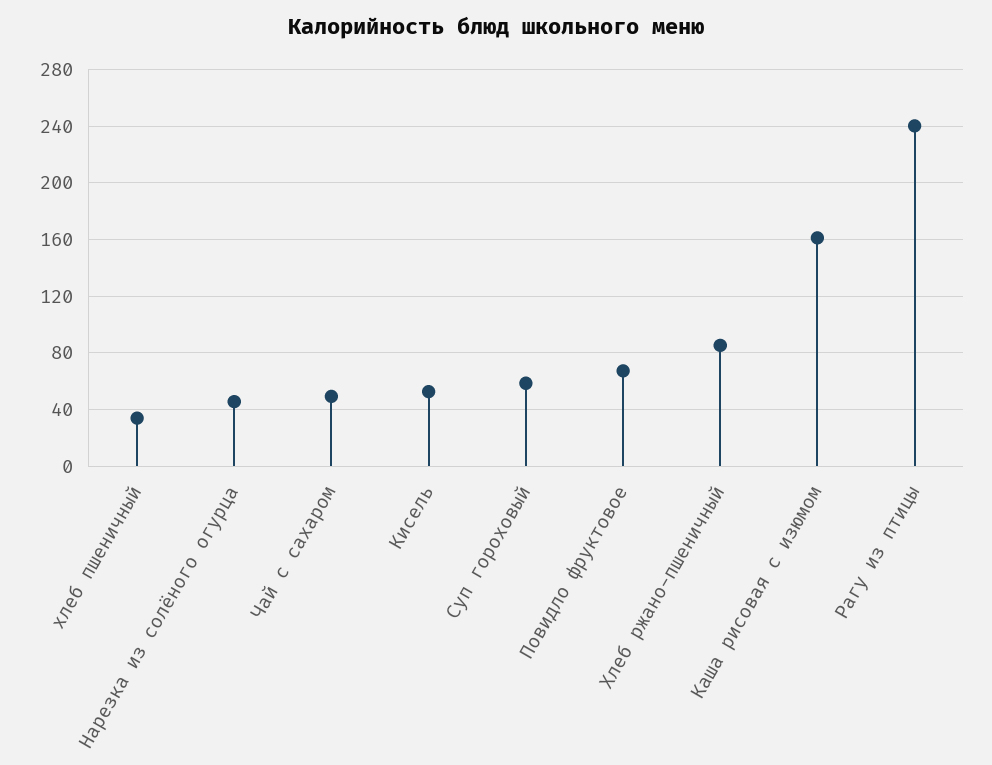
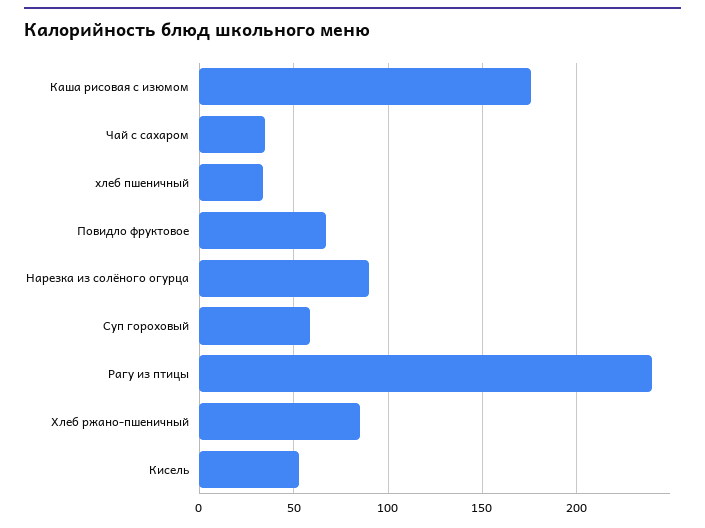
Нарезка из солёного огурца: 45 -> 90
Чай с сахаром: 50 -> 35
Каша рисовая с изюмом: 160 -> 175

